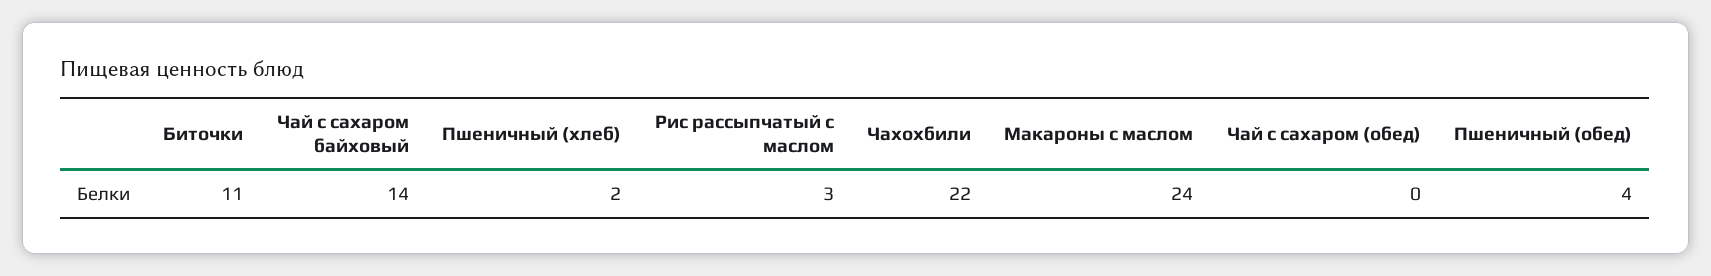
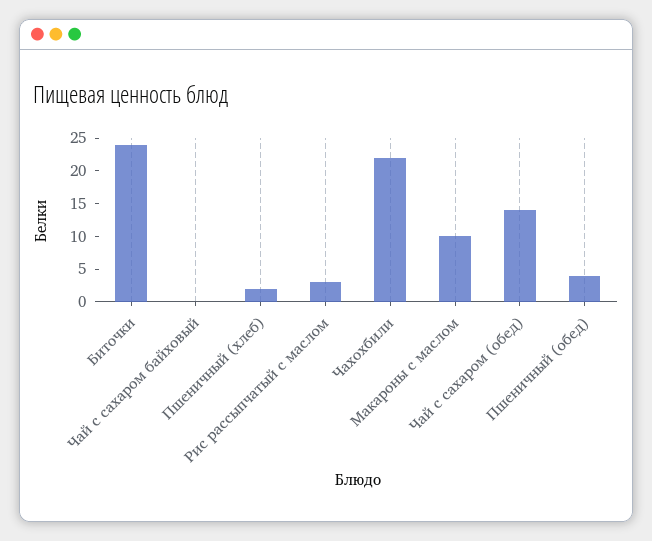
Биточки: 11 -> 25
Чай с сахаром байховый: 14 -> 0
Макароны с маслом: 24 -> 10
Чай с сахаром (обед): 0 -> 15

